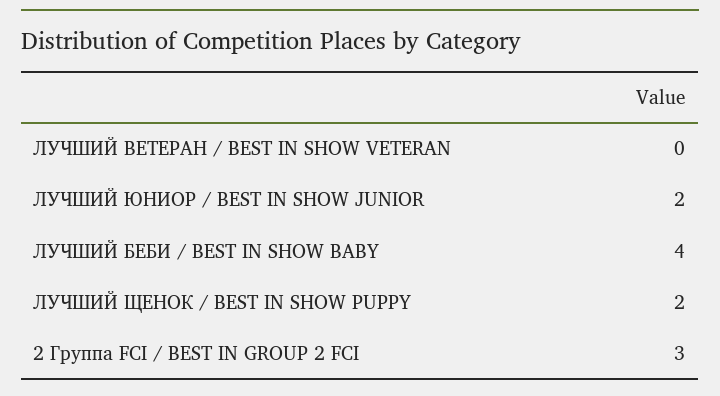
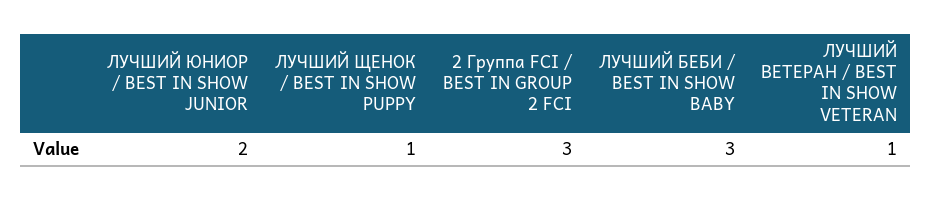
ЛУЧШИЙ ВЕТЕРАН / BEST IN SHOW VETERAN: 0 -> 1
ЛУЧШИЙ БЕБИ / BEST IN SHOW BABY: 4 -> 3
ЛУЧШИЙ ЩЕНОК / BEST IN SHOW PUPPY: 2 -> 1

